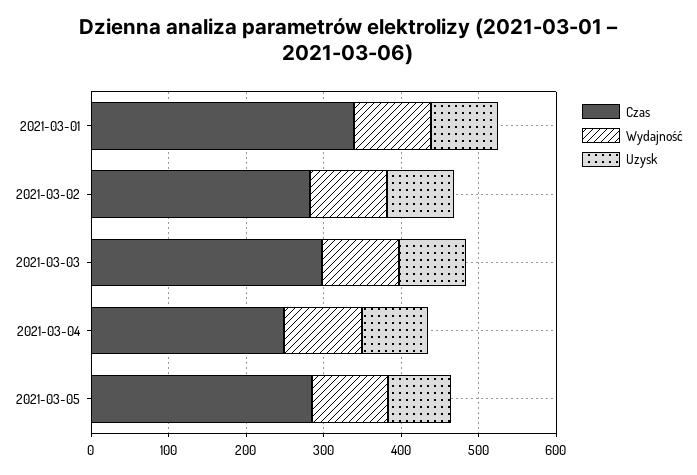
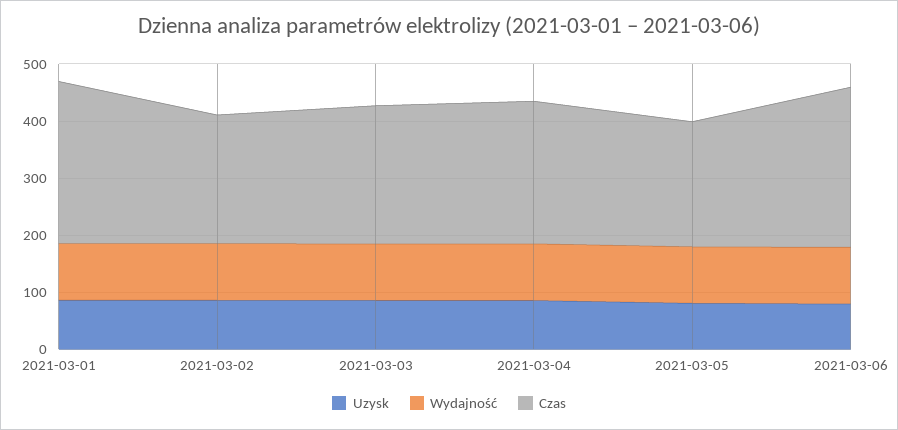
Czas, 2021-03-01: 340 -> 280
Czas, 2021-03-02: 280 -> 220
Czas, 2021-03-03: 300 -> 240
Czas, 2021-03-05: 280 -> 220
Uzysk, 2021-03-06: none -> 80
Wydajność, 2021-03-06: none -> 100
Czas, 2021-03-06: none -> 280

